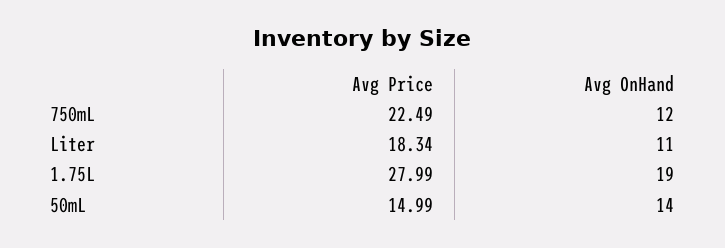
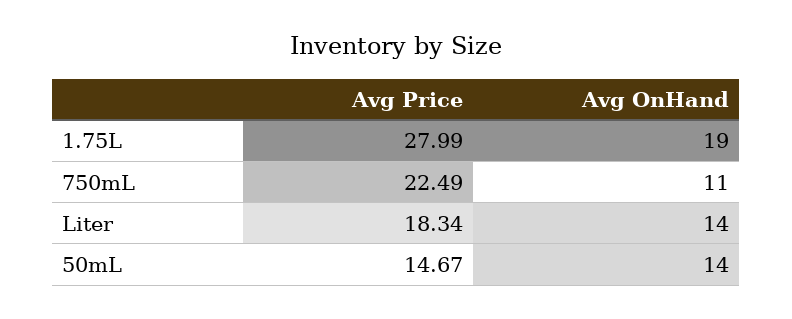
Avg OnHand, 750mL: 12 -> 11
Avg OnHand, Liter: 11 -> 14
Avg Price, 50mL: 14.99 -> 14.67

